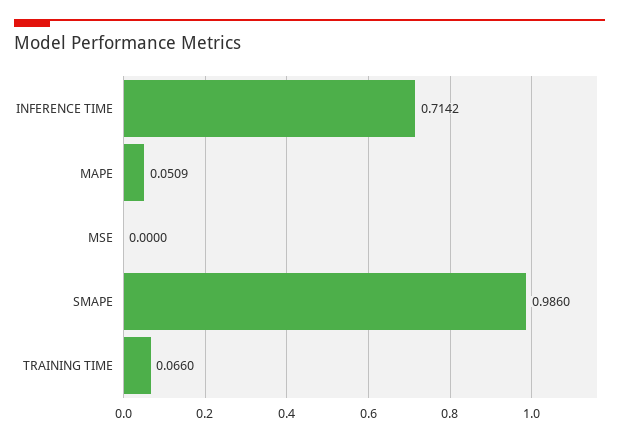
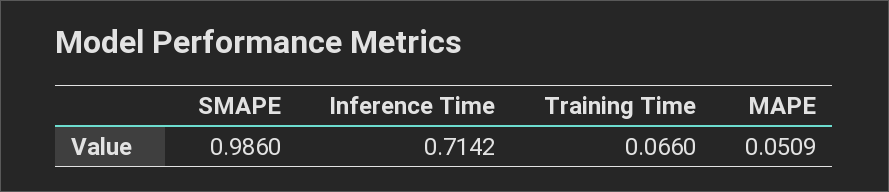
MSE: 0 -> none

